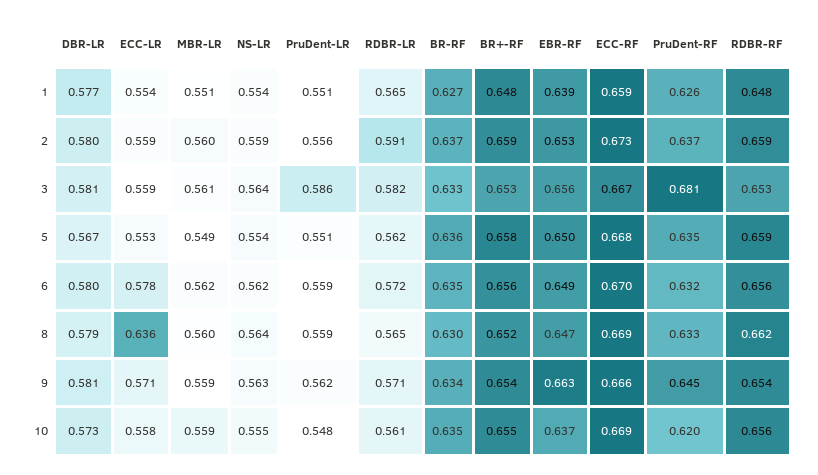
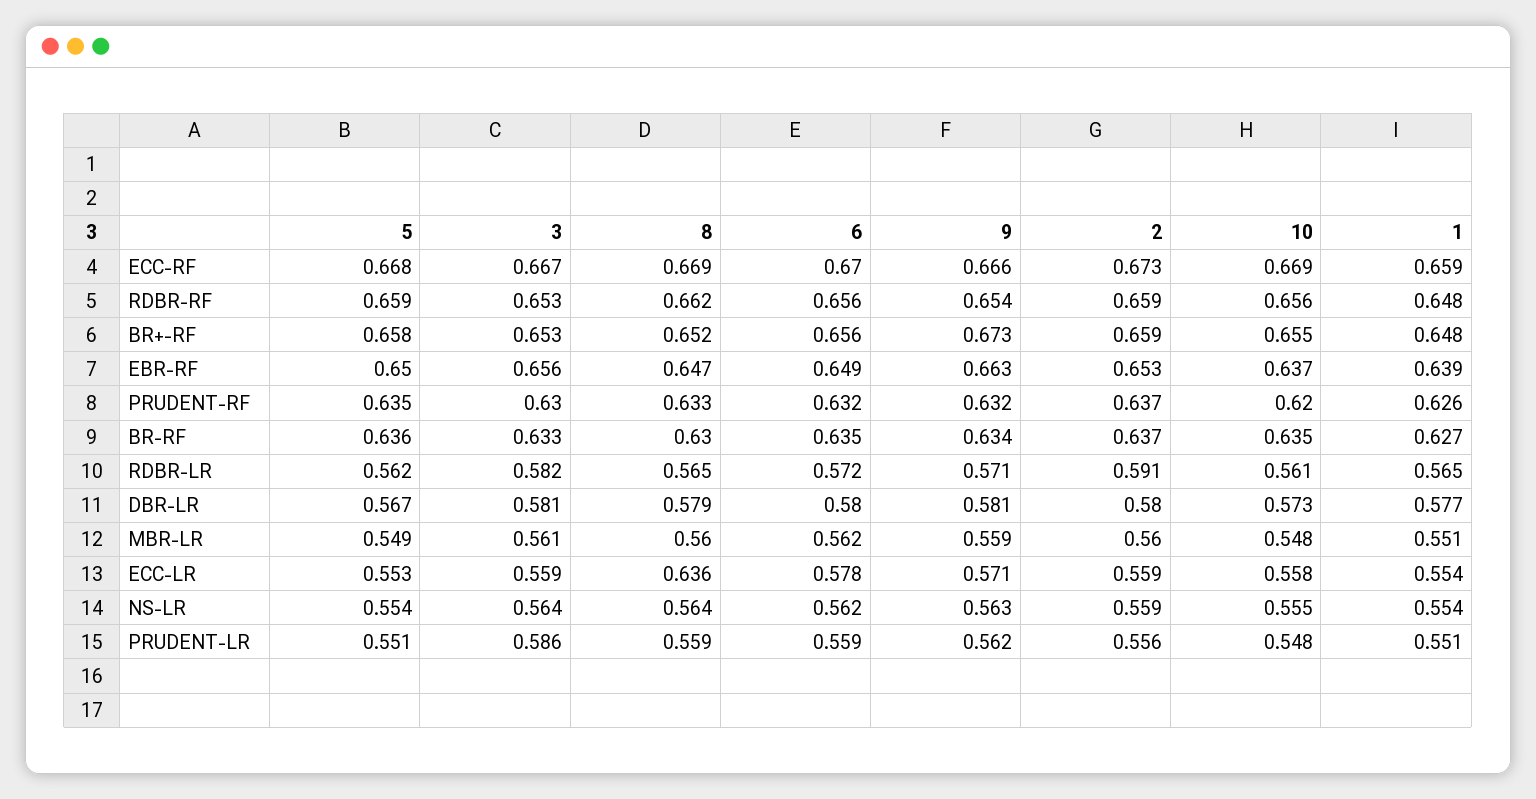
PruDent-RF, 3: 0.681 -> 0.63
BR+-RF, 9: 0.654 -> 0.673
PruDent-RF, 9: 0.645 -> 0.632
MBR-LR, 10: 0.559 -> 0.548

